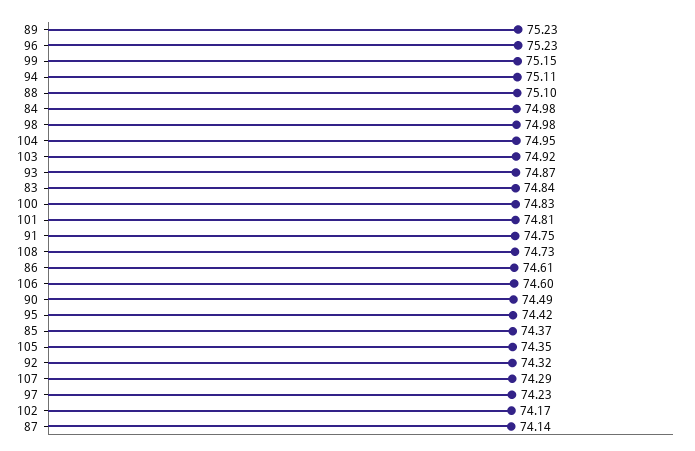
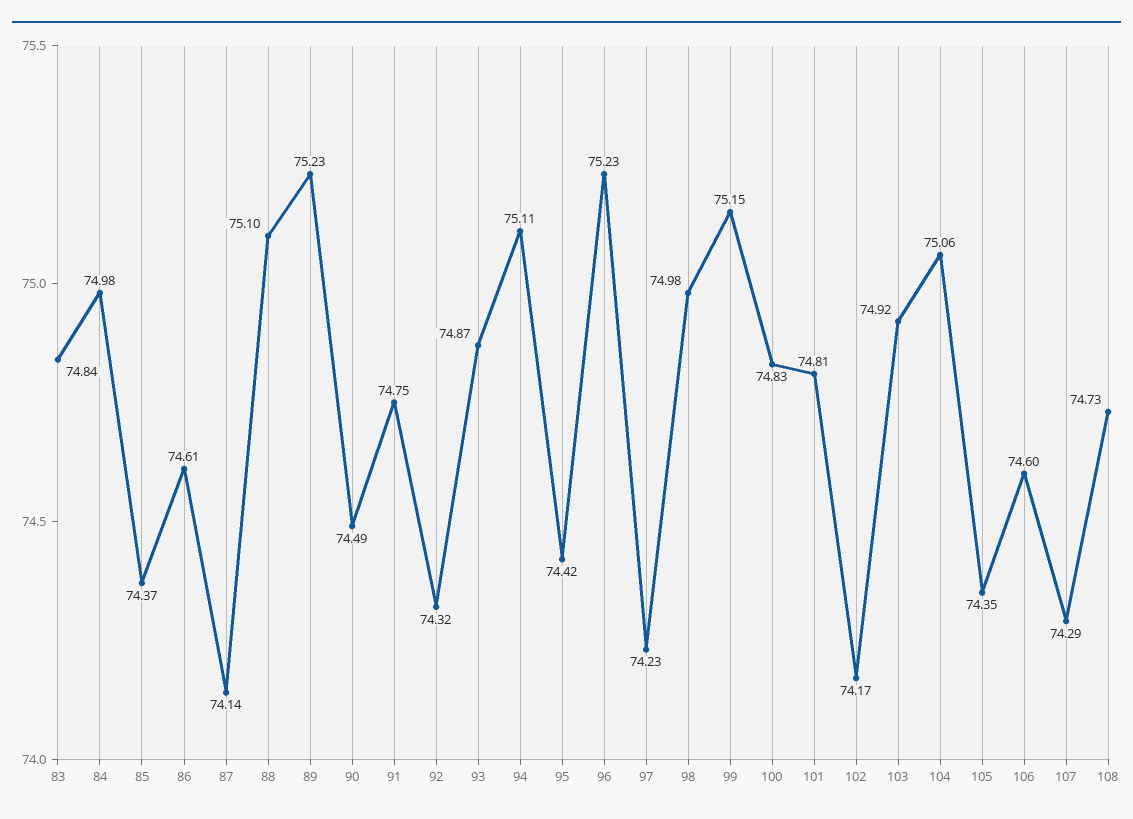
104: 74.95 -> 75.06

